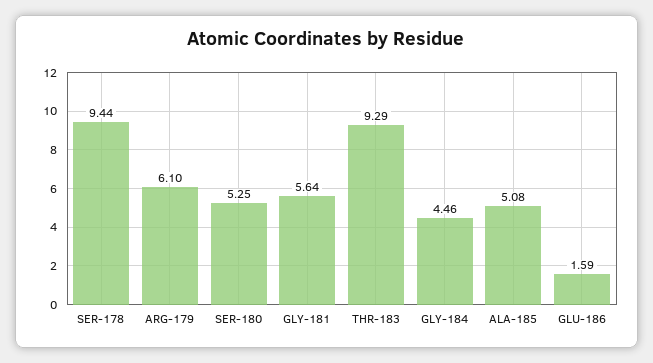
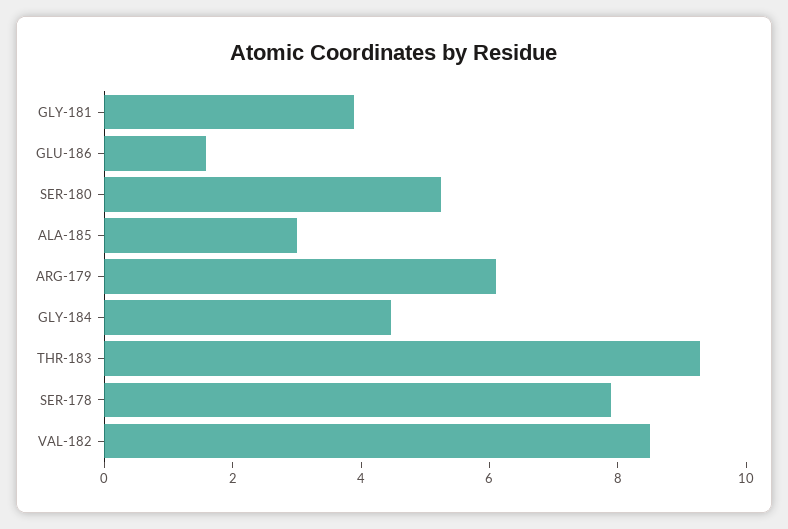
SER-178: 9.44 -> 8
GLY-181: 5.64 -> 4
ALA-185: 5.08 -> 3
VAL-182: none -> 8.5

